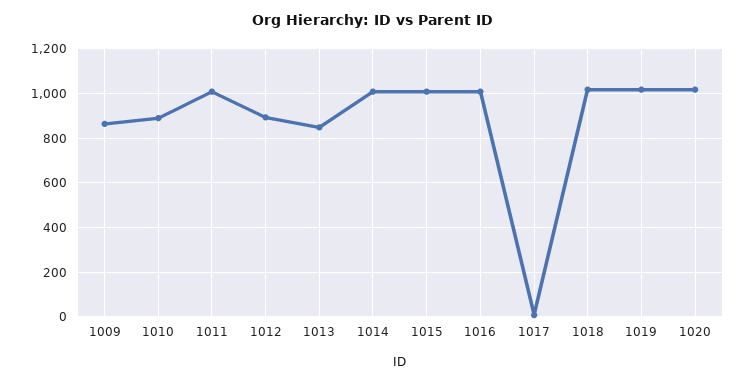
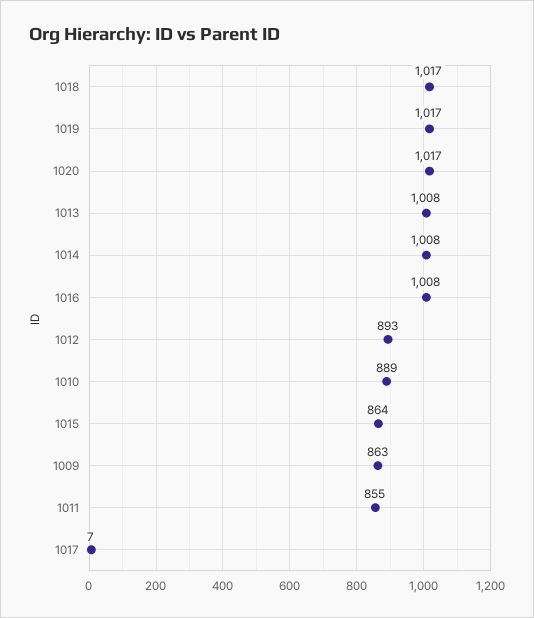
1011: 1000 -> 855
1013: 850 -> 1008
1015: 1000 -> 864

